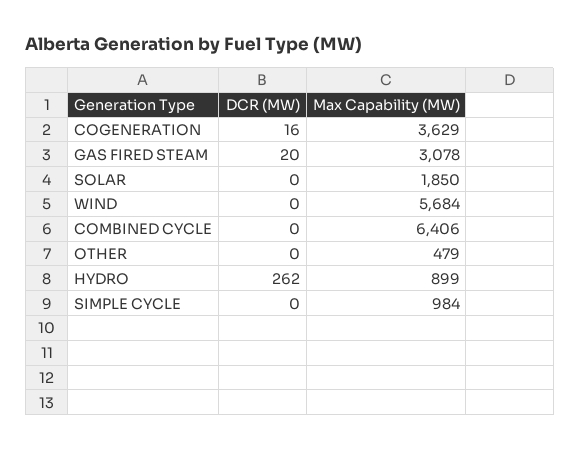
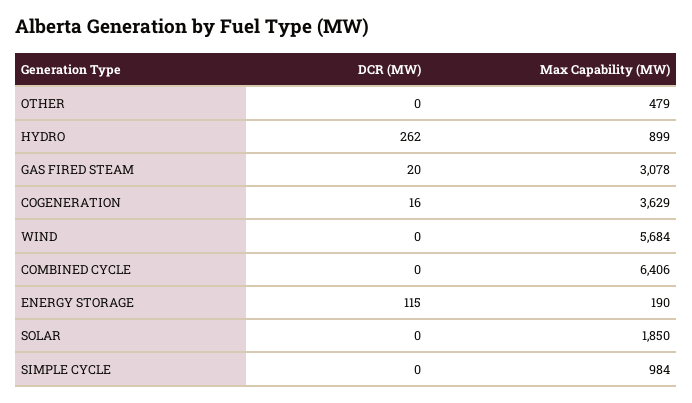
DCR (MW), ENERGY STORAGE: none -> 115
Max Capability (MW), ENERGY STORAGE: none -> 190

